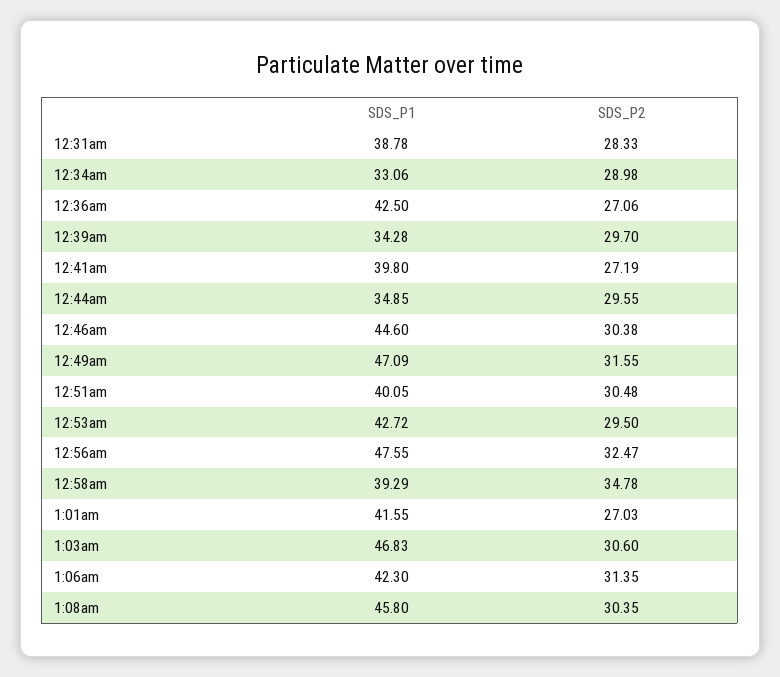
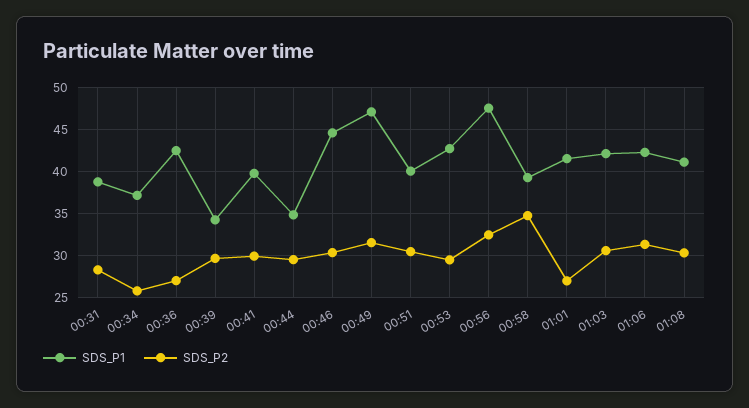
SDS_P1, 12:34am: 33.06 -> 37
SDS_P2, 12:34am: 28.98 -> 26
SDS_P2, 12:41am: 27.19 -> 30
SDS_P1, 1:03am: 46.83 -> 42
SDS_P1, 1:08am: 45.8 -> 41

